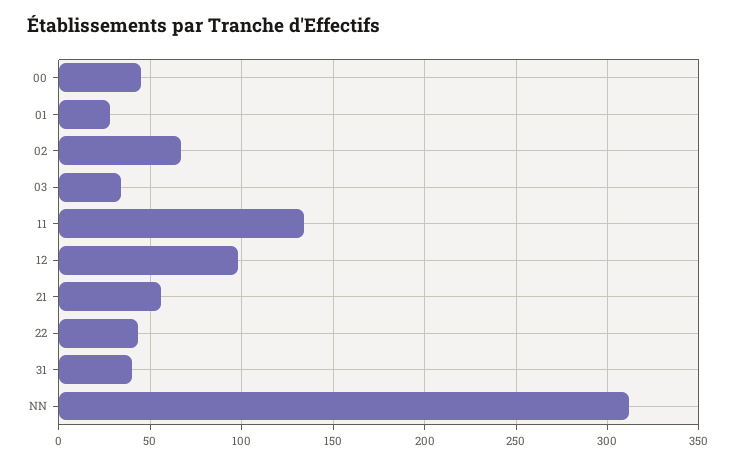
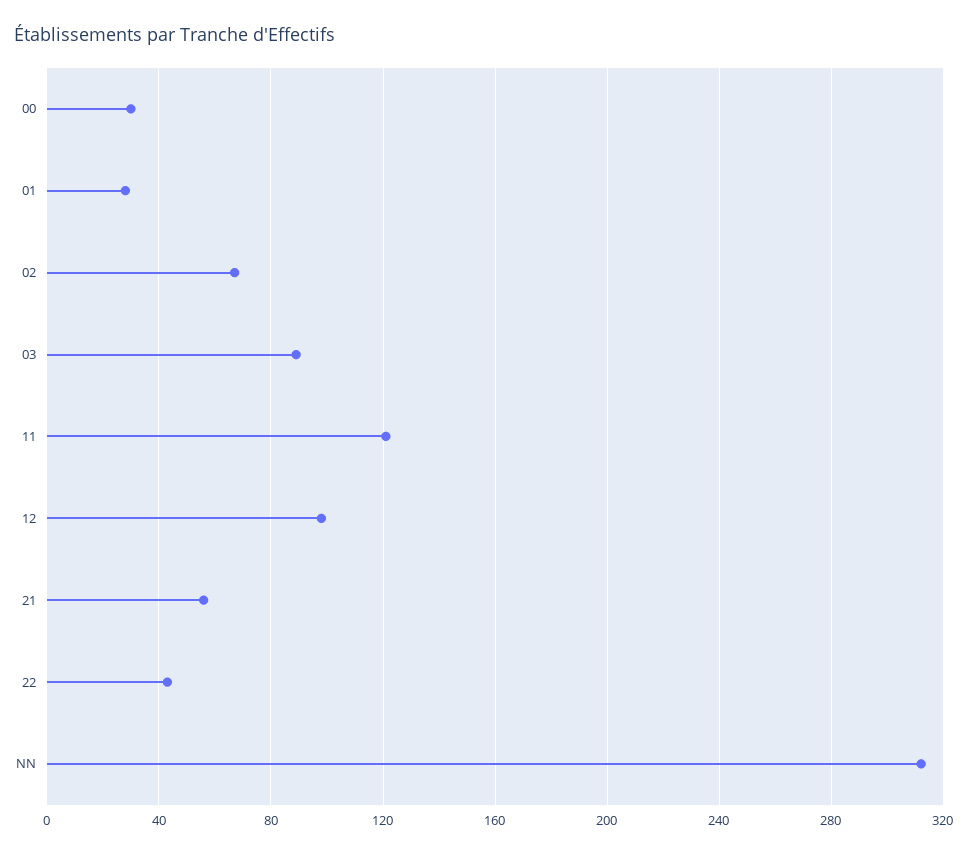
00: 45 -> 30
03: 35 -> 90
11: 135 -> 120
31: 40 -> none

